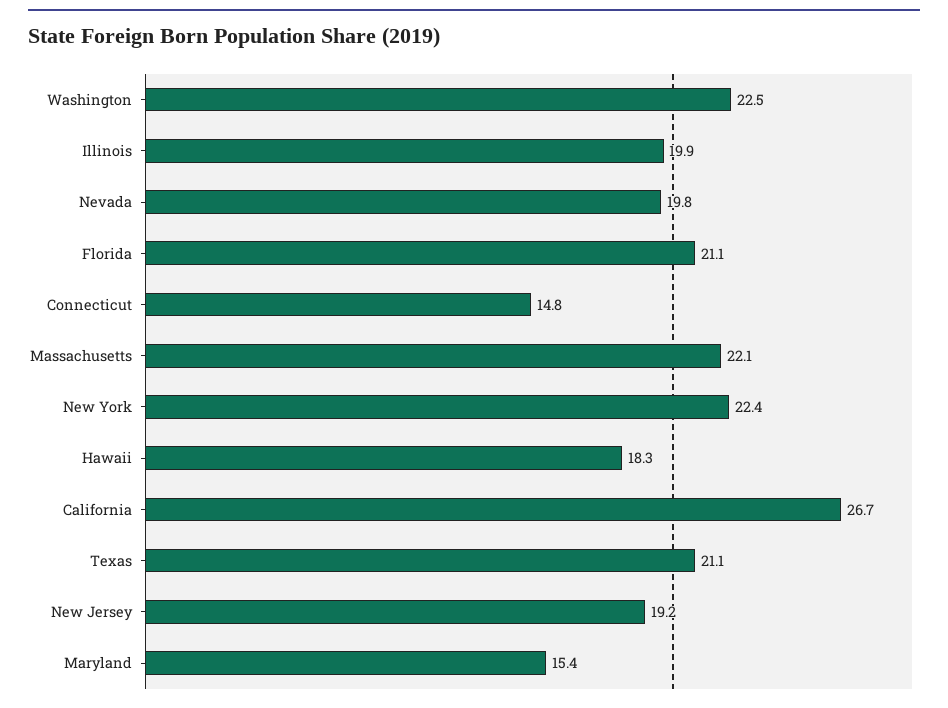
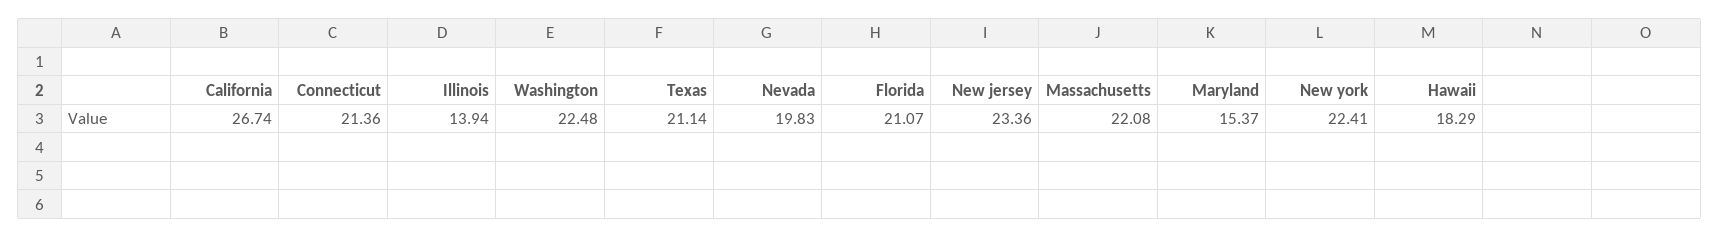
Illinois: 19.9 -> 13.94
Connecticut: 14.8 -> 21.36
New Jersey: 19.2 -> 23.36

